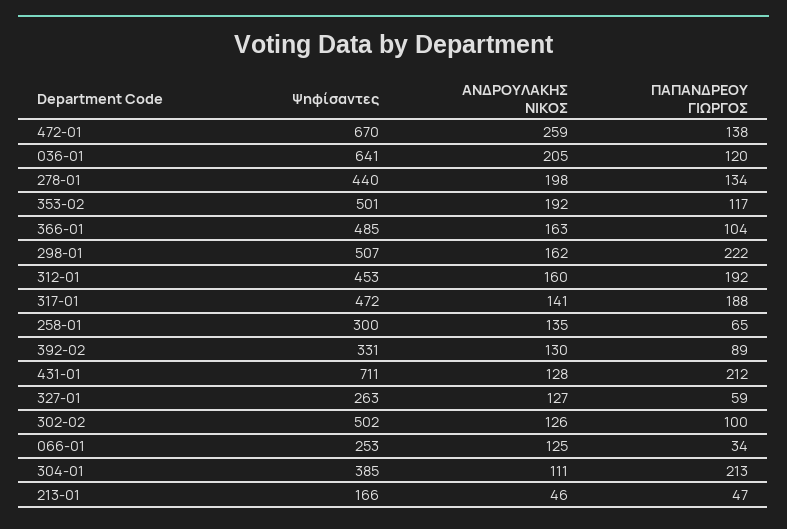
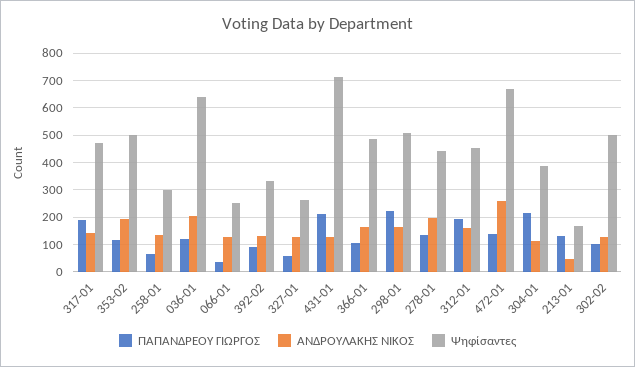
ΠΑΠΑΝΔΡΕΟΥ ΓΙΩΡΓΟΣ, 213-01: 47 -> 125

